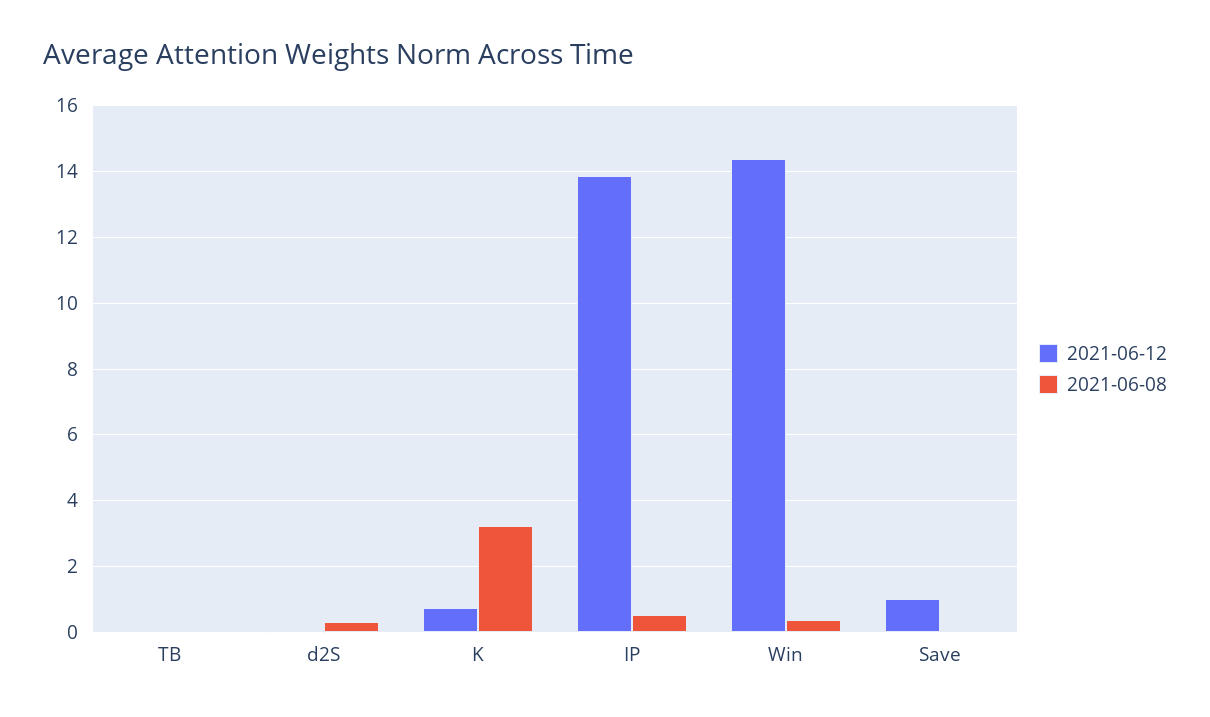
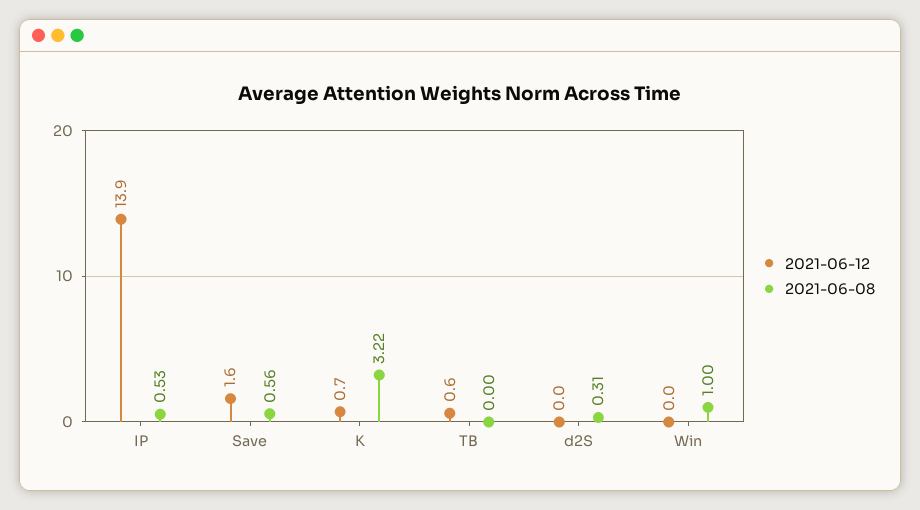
2021-06-12, TB: 0 -> 0.6
2021-06-12, Win: 14.4 -> 0
2021-06-08, Win: 0.4 -> 1
2021-06-12, Save: 1 -> 1.6
2021-06-08, Save: 0 -> 0.56

